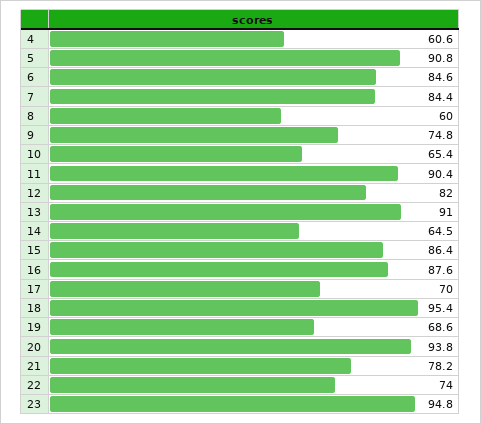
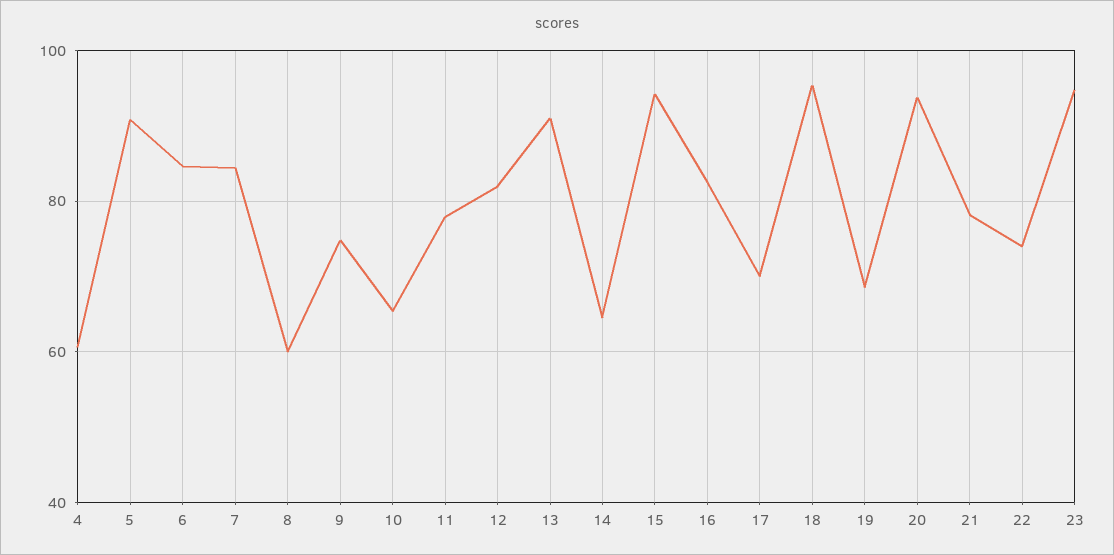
11: 90.4 -> 78
15: 86.4 -> 94
16: 87.6 -> 82

